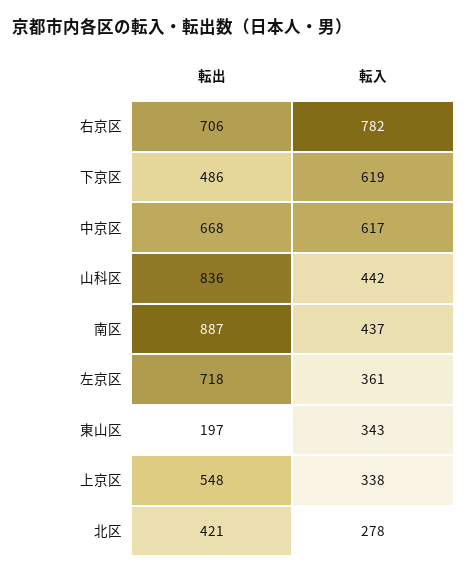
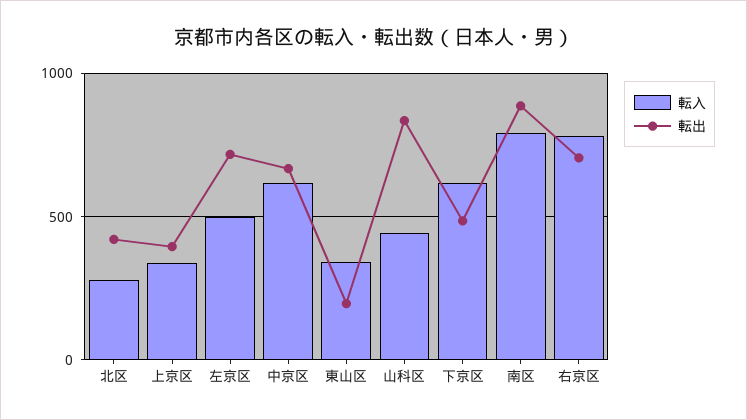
転入, 南区: 437 -> 800
転入, 左京区: 361 -> 500
転出, 上京区: 548 -> 400

